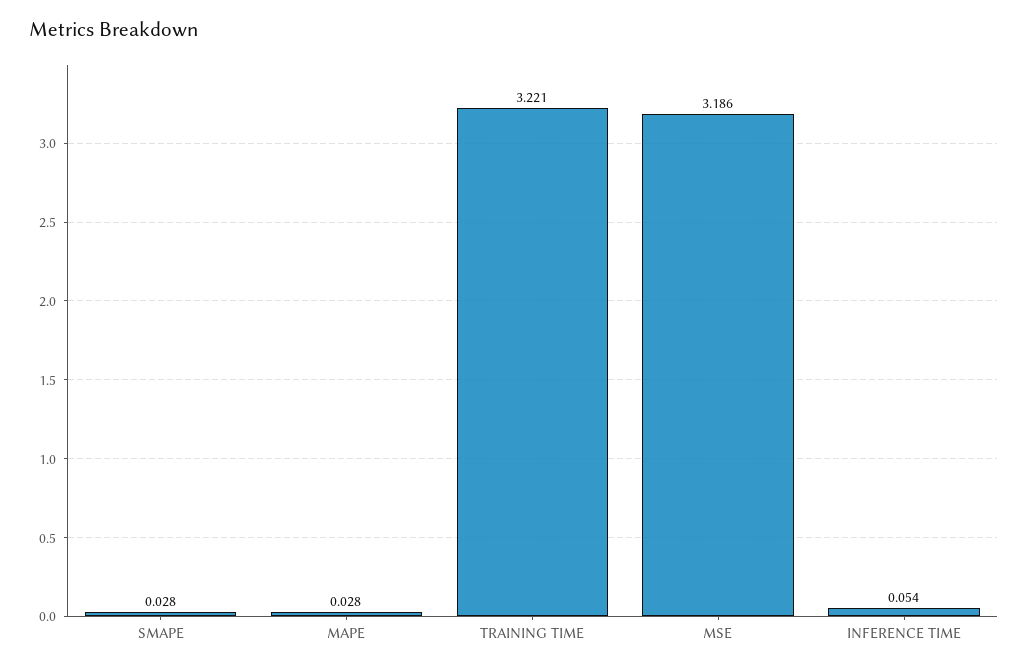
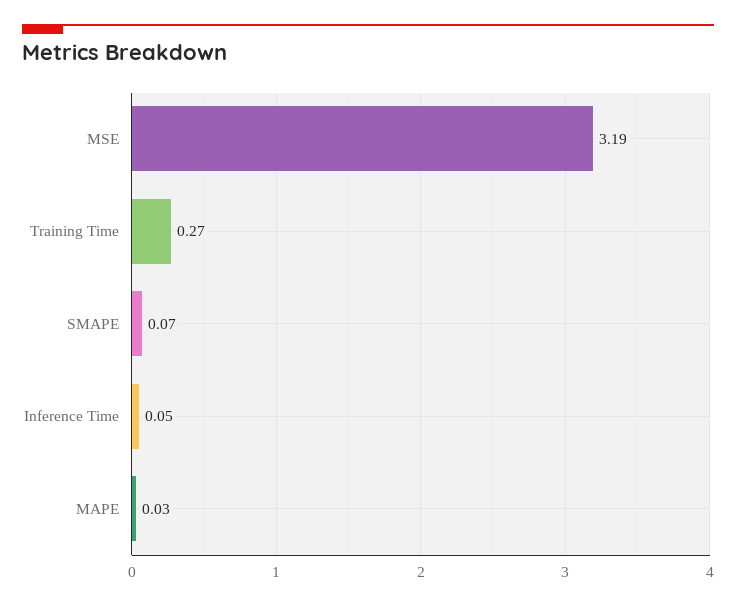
SMAPE: 0.028 -> 0.07
TRAINING TIME: 3.221 -> 0.27

